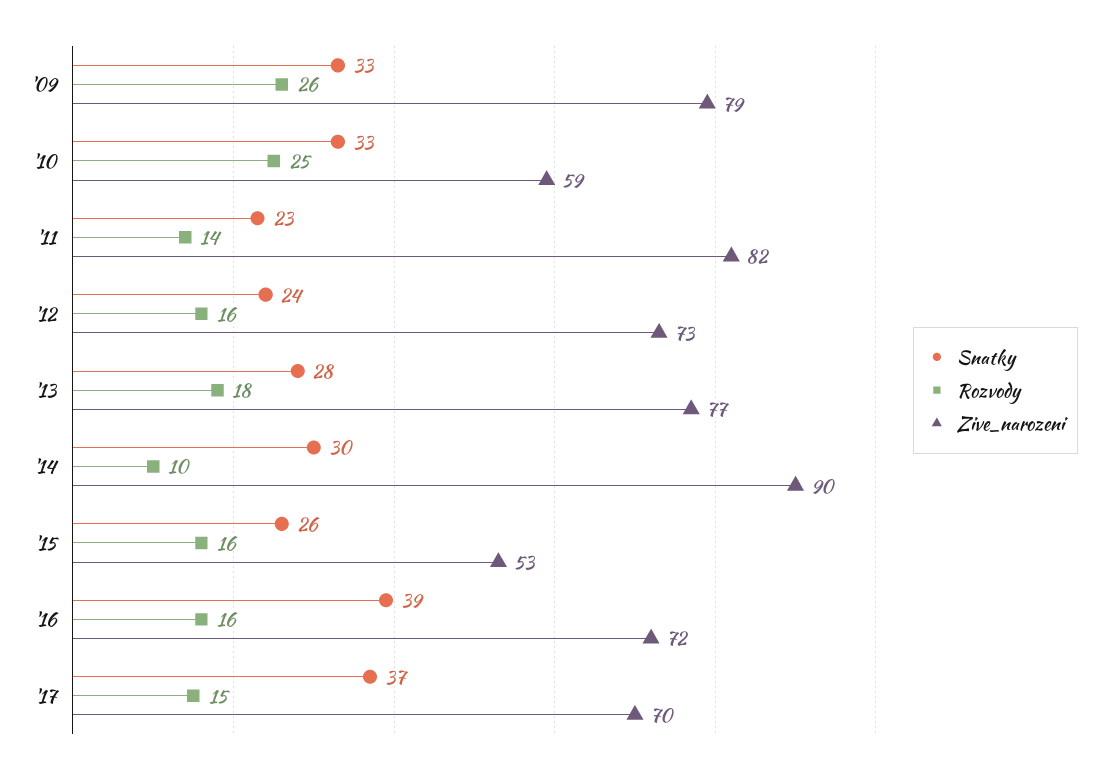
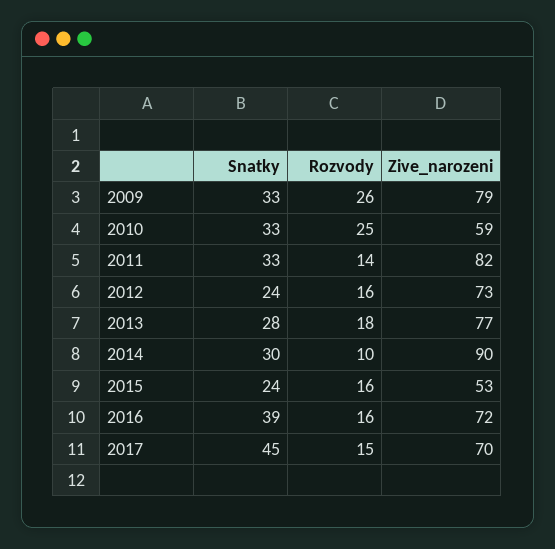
Snatky, '11: 23 -> 33
Snatky, '15: 26 -> 24
Snatky, '17: 37 -> 45

